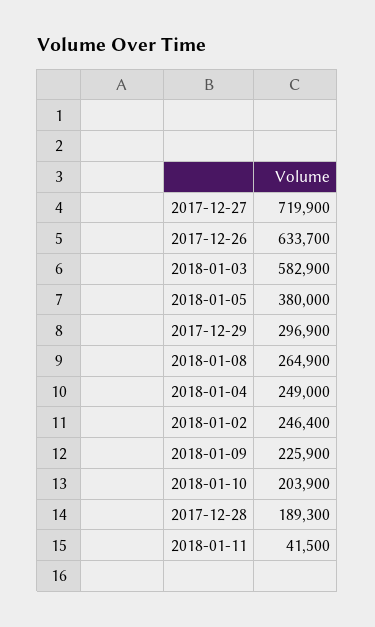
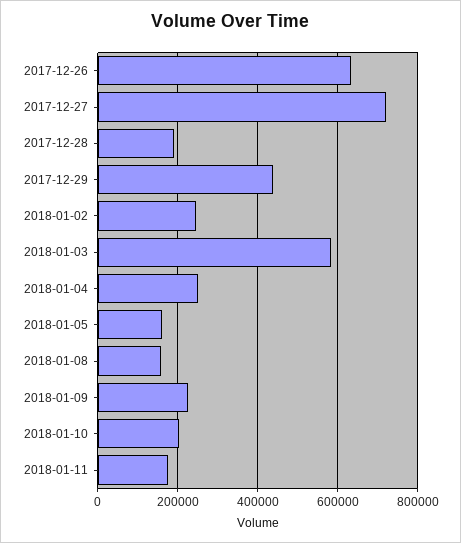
2018-01-05: 380000 -> 160000
2017-12-29: 296900 -> 440000
2018-01-08: 264900 -> 160000
2018-01-11: 41500 -> 180000

